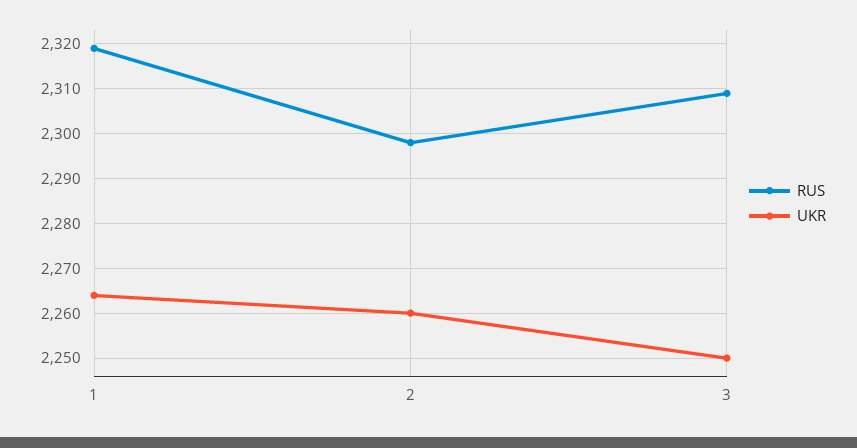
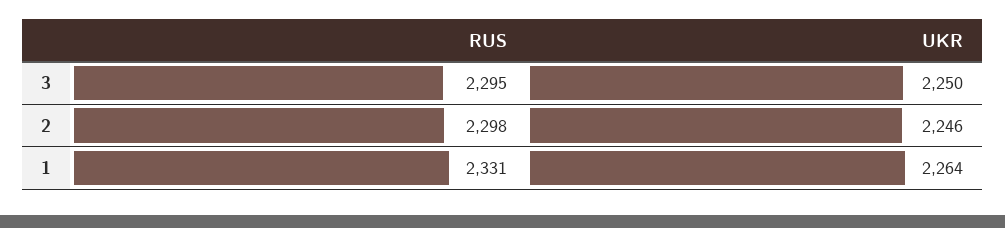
RUS, 1: 2320 -> 2331
UKR, 2: 2260 -> 2246
RUS, 3: 2310 -> 2295

